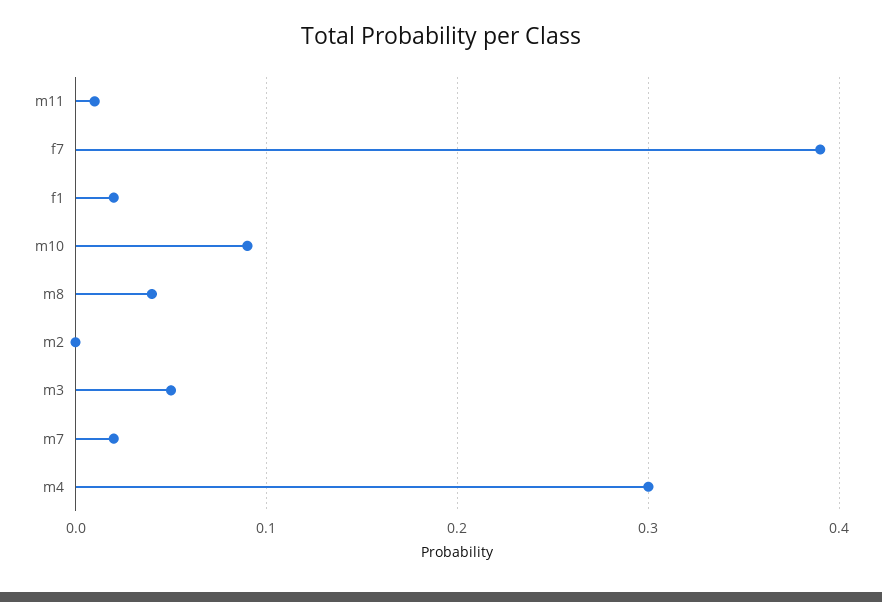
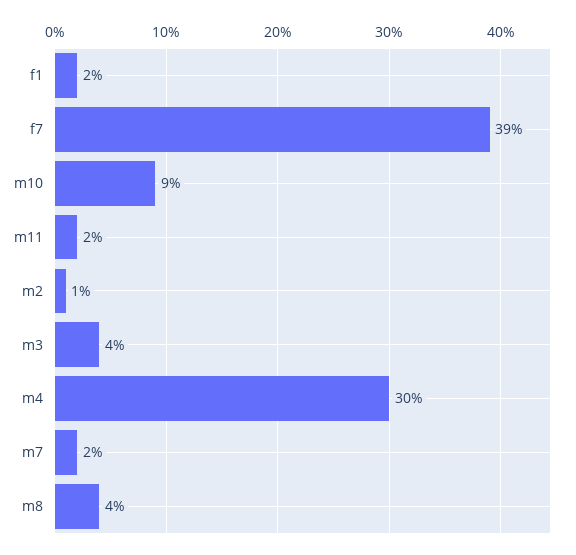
m11: 0.01 -> 0.02
m2: 0 -> 0.01
m3: 0.05 -> 0.04

